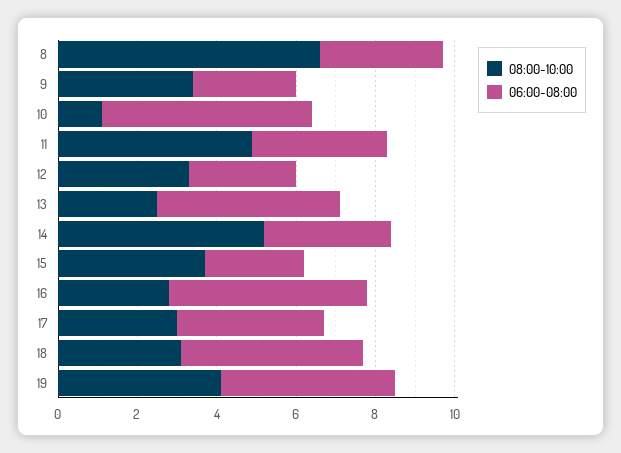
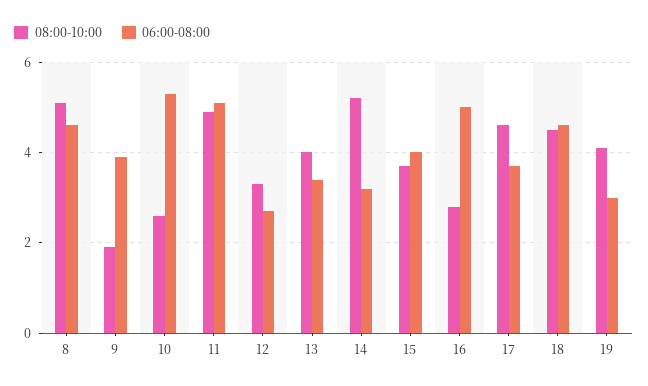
08:00-10:00, 8: 6.5 -> 5
06:00-08:00, 8: 3 -> 4.5
08:00-10:00, 9: 3.5 -> 2
06:00-08:00, 9: 2.5 -> 4
08:00-10:00, 10: 1 -> 2.5
06:00-08:00, 11: 3.5 -> 5
08:00-10:00, 13: 2.5 -> 4
06:00-08:00, 13: 4.5 -> 3.5
06:00-08:00, 15: 2.5 -> 4
08:00-10:00, 17: 3 -> 4.5
08:00-10:00, 18: 3 -> 4.5
06:00-08:00, 19: 4.5 -> 3

